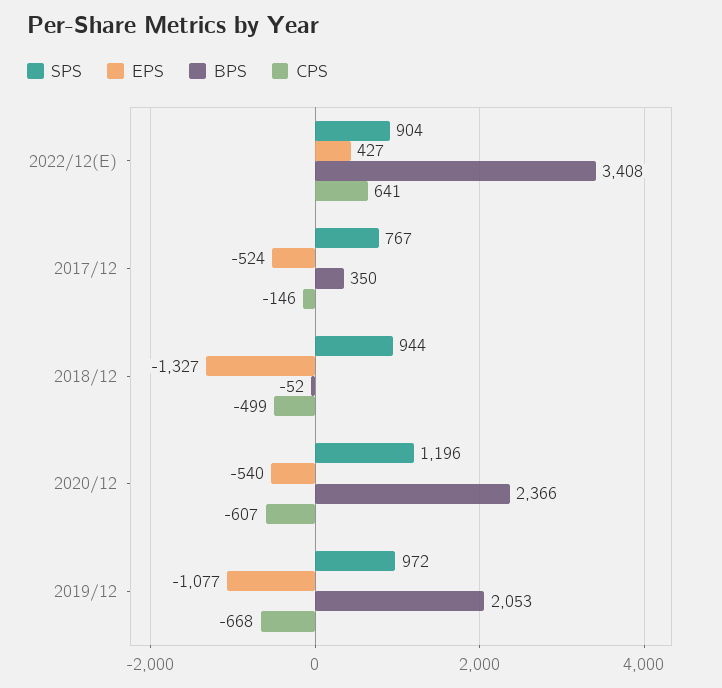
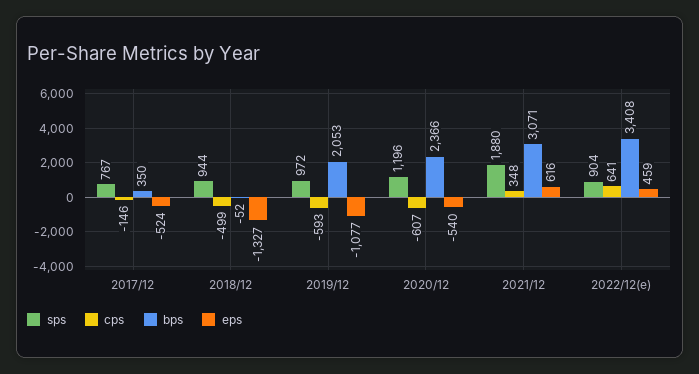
EPS, 2022/12(E): 427 -> 459
CPS, 2019/12: -668 -> -593
SPS, 2021/12: none -> 1880
CPS, 2021/12: none -> 348
BPS, 2021/12: none -> 3071
EPS, 2021/12: none -> 616

